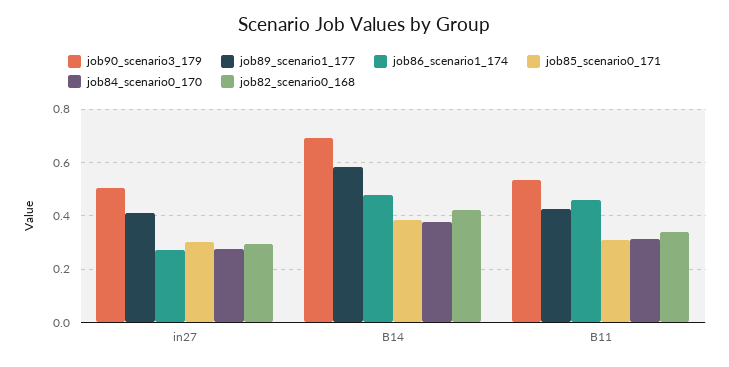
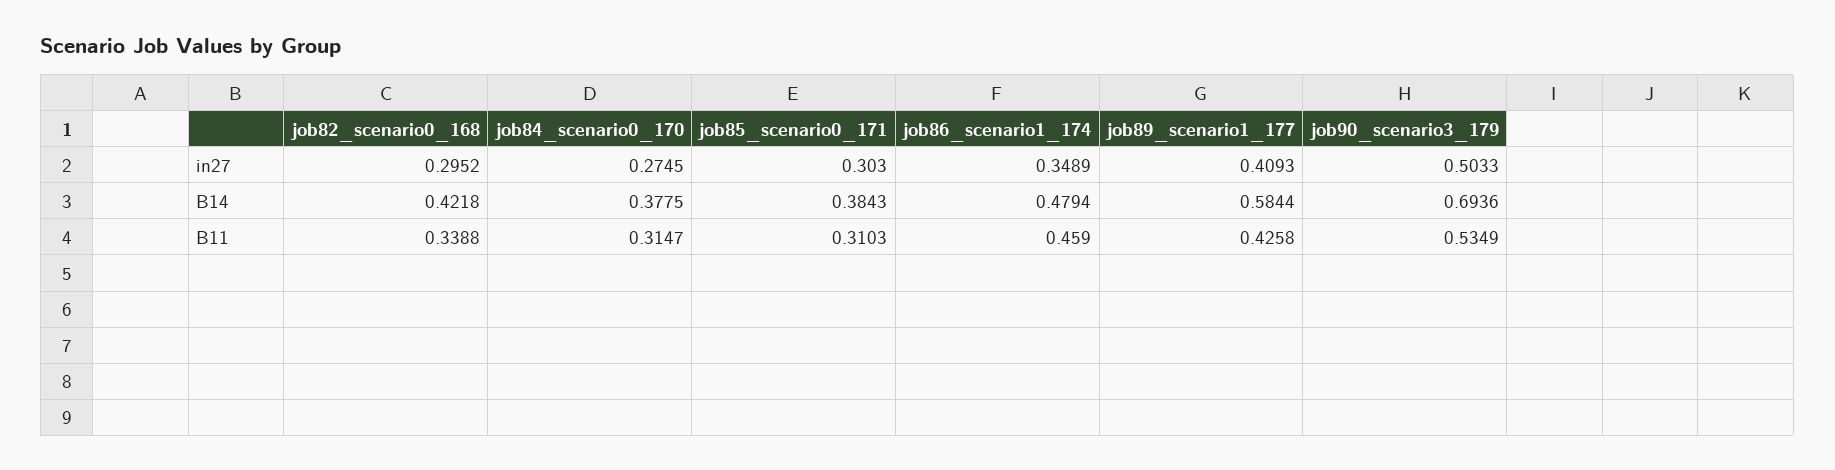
job86_scenario1_174, in27: 0.275 -> 0.3489

